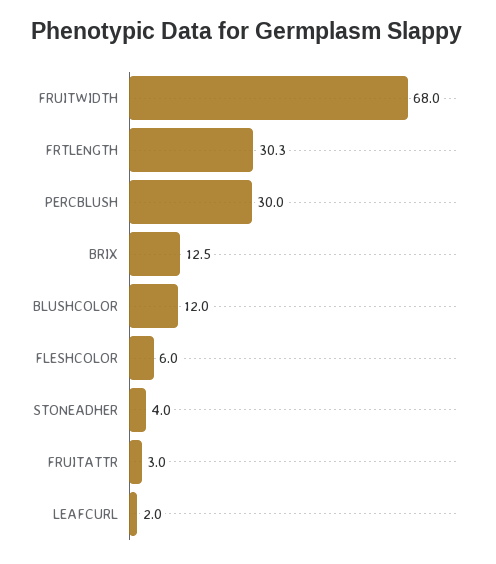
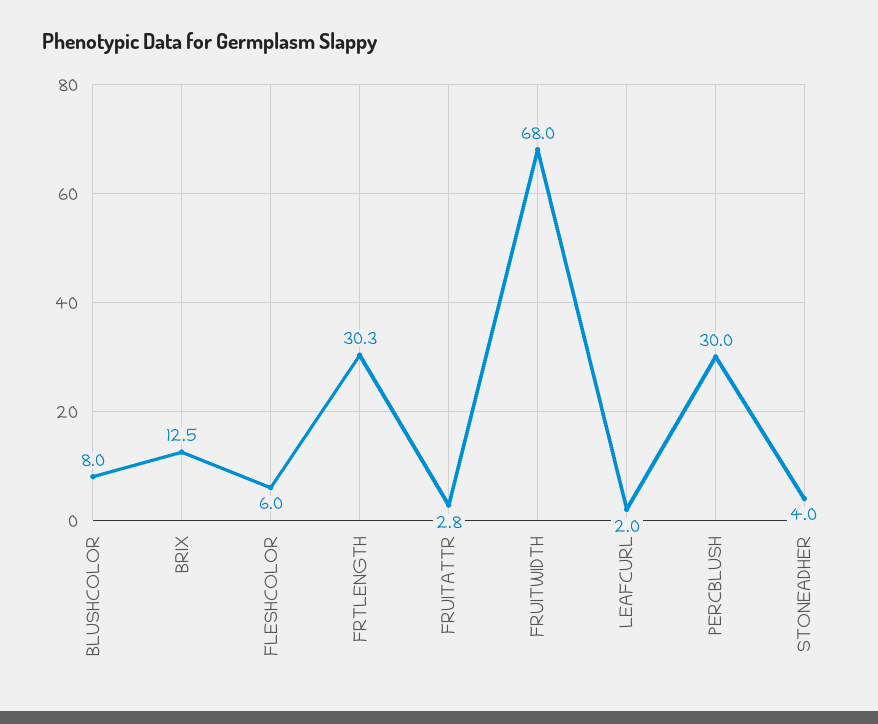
BLUSHCOLOR: 12 -> 8
FRUITATTR: 3 -> 2.8

